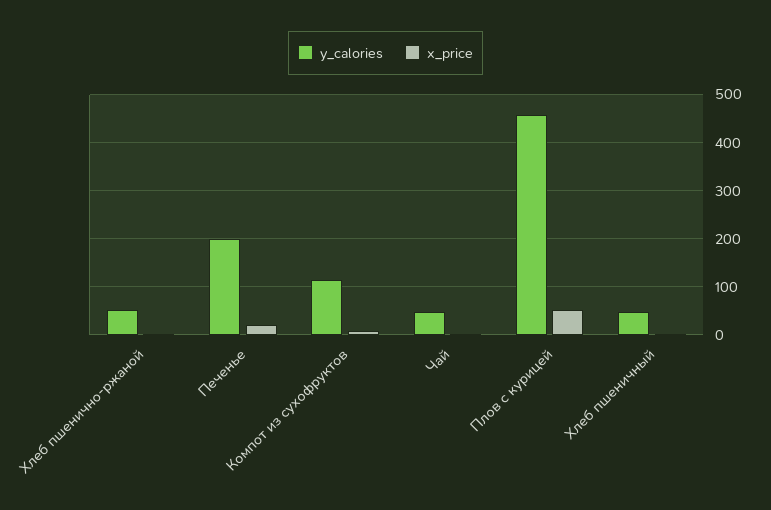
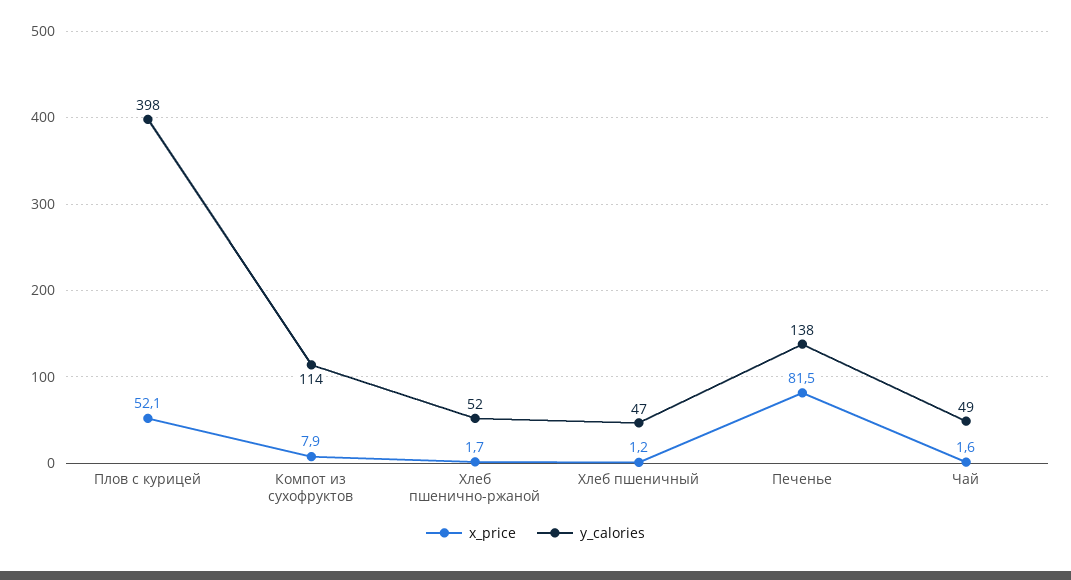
y_calories, Печенье: 200 -> 138
x_price, Печенье: 20 -> 81.5
y_calories, Плов с курицей: 460 -> 398

